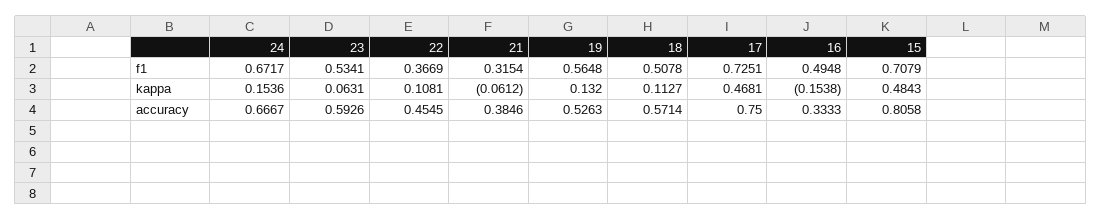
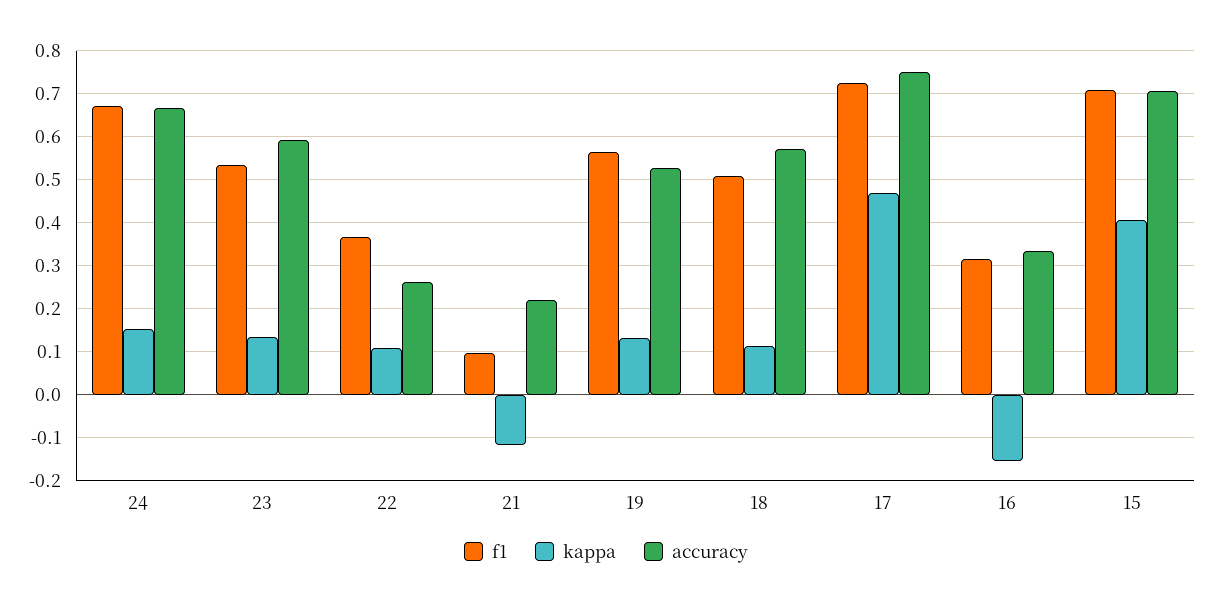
f1, 21: 0.3154 -> 0.1
f1, 16: 0.4948 -> 0.32
kappa, 23: 0.0631 -> 0.14
kappa, 21: -0.0612 -> -0.12
kappa, 15: 0.4843 -> 0.4
accuracy, 22: 0.4545 -> 0.26
accuracy, 21: 0.3846 -> 0.22
accuracy, 15: 0.8058 -> 0.7

